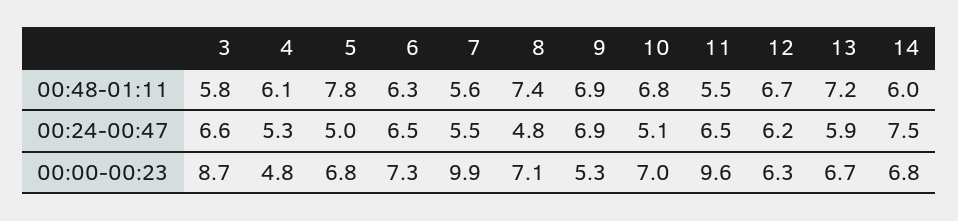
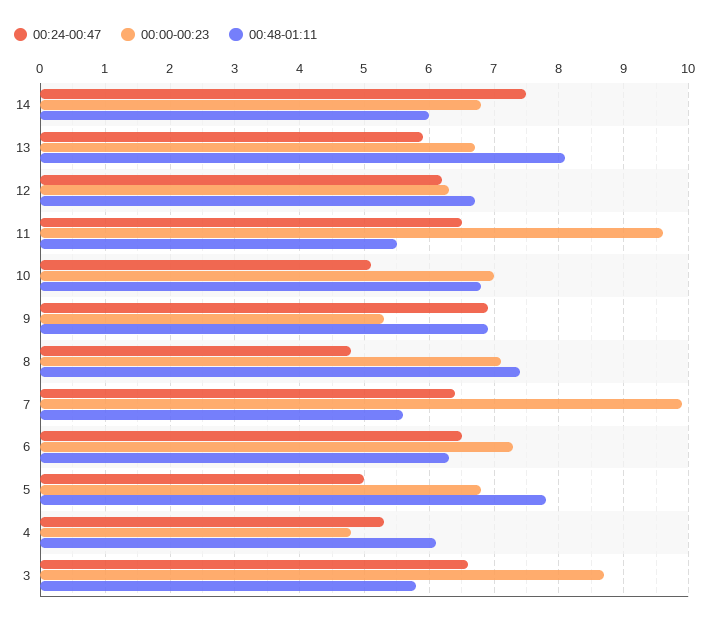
00:48-01:11, 13: 7.2 -> 8.1
00:24-00:47, 7: 5.5 -> 6.4

